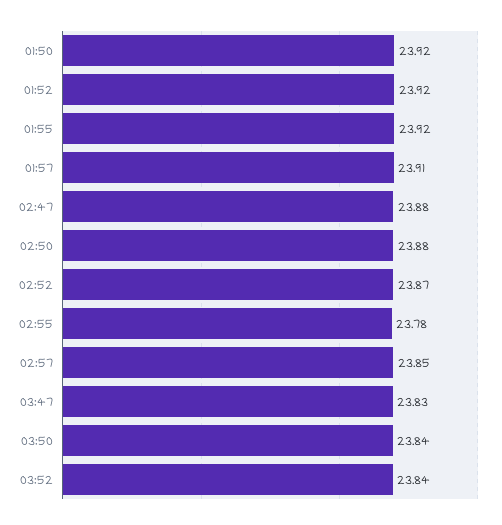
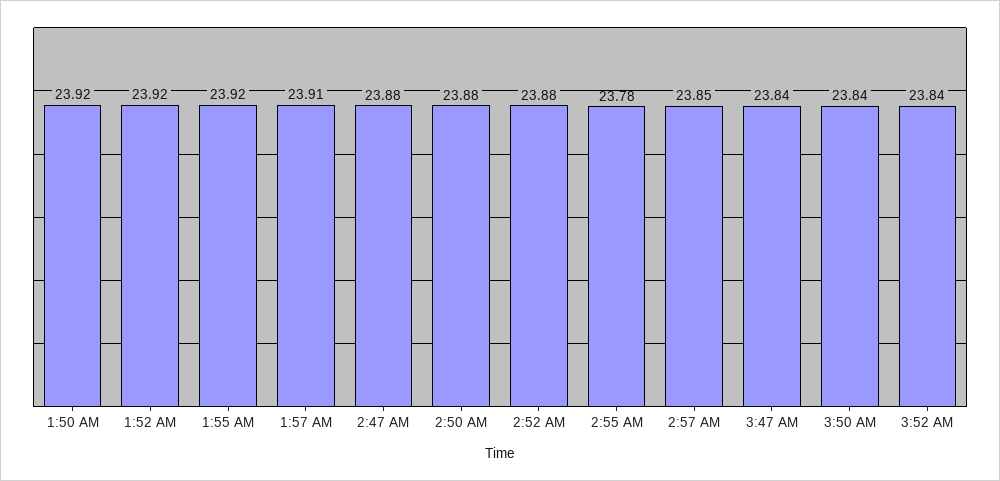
02:52: 23.87 -> 23.88
03:47: 23.83 -> 23.84

